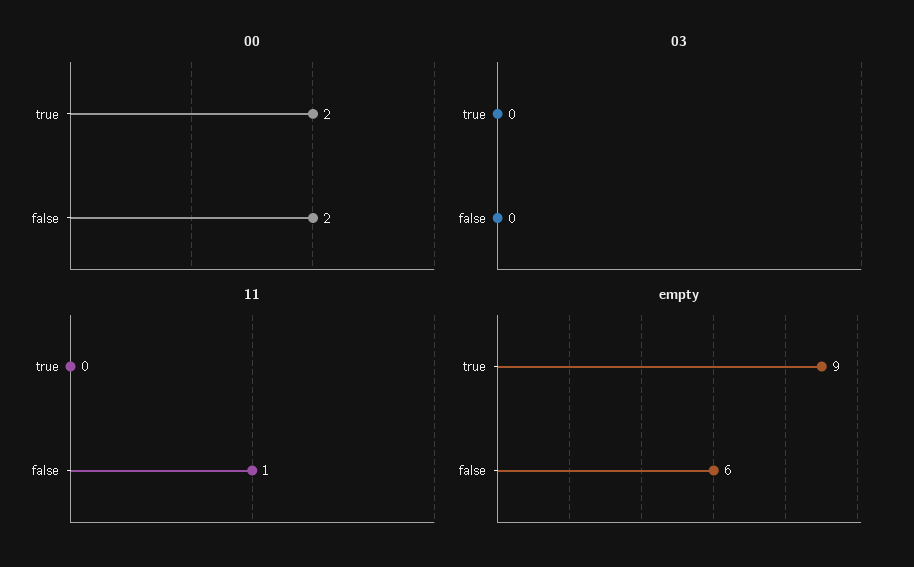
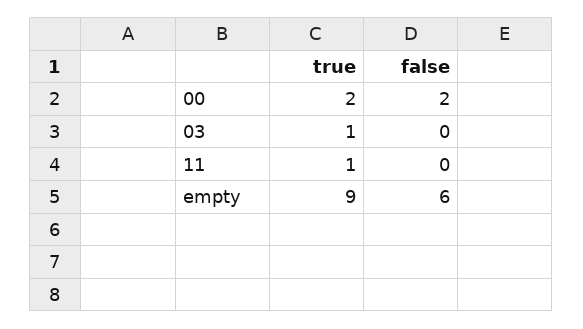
03, true: 0 -> 1
11, true: 0 -> 1
11, false: 1 -> 0

